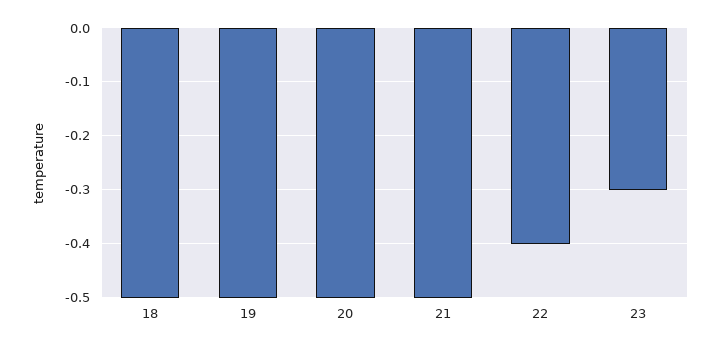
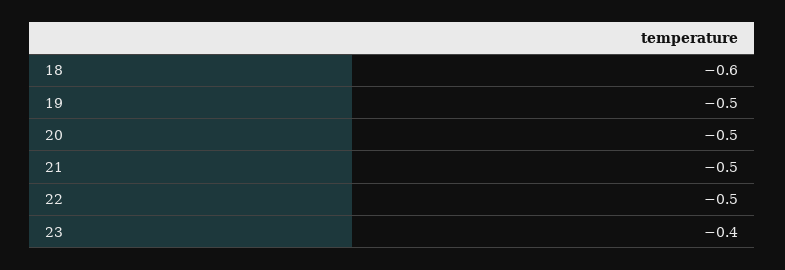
18: -0.5 -> -0.6
22: -0.4 -> -0.5
23: -0.3 -> -0.4

